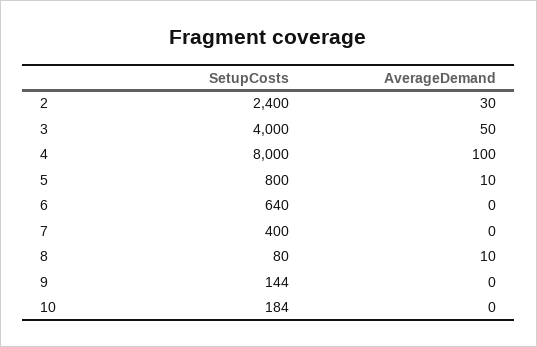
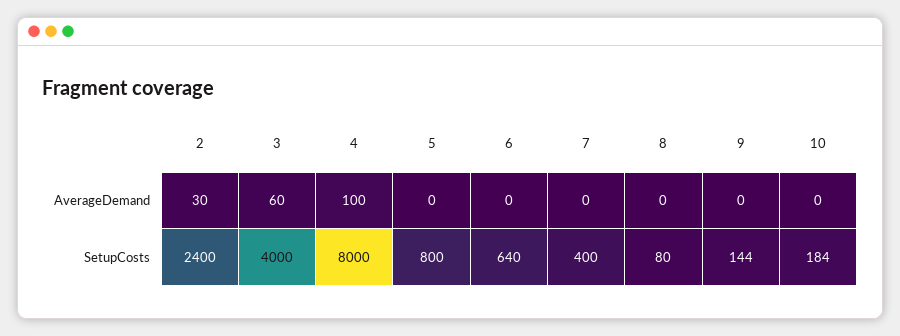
AverageDemand, 3: 50 -> 60
AverageDemand, 5: 10 -> 0
AverageDemand, 8: 10 -> 0

